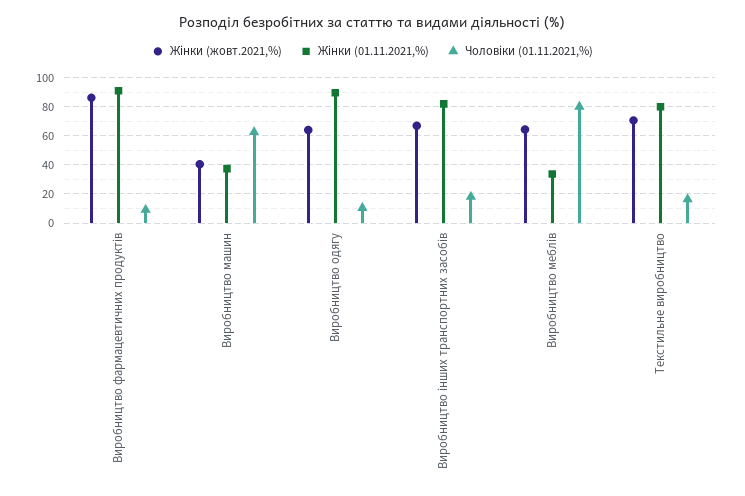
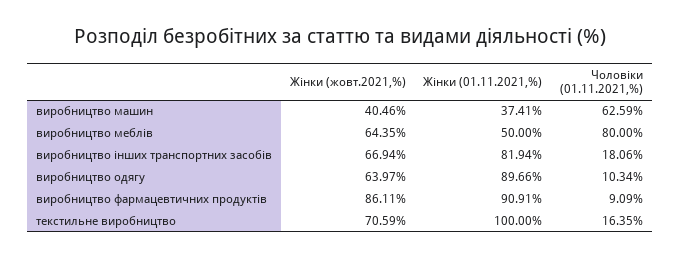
Жінки (01.11.2021,%), Виробництво меблів: 35 -> 50
Жінки (01.11.2021,%), Текстильне виробництво: 80 -> 100

